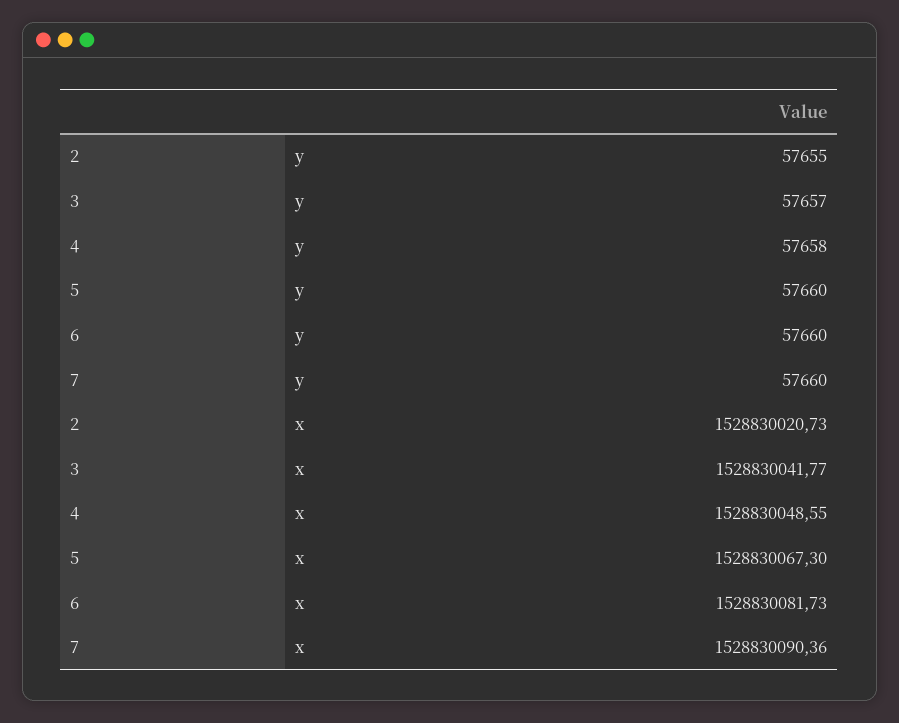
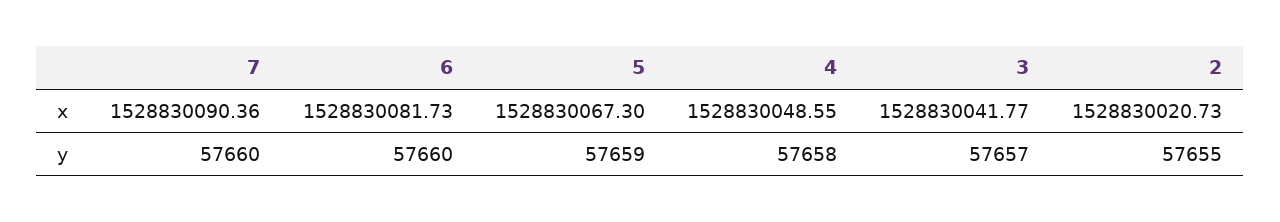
5, y: 57660 -> 57659

